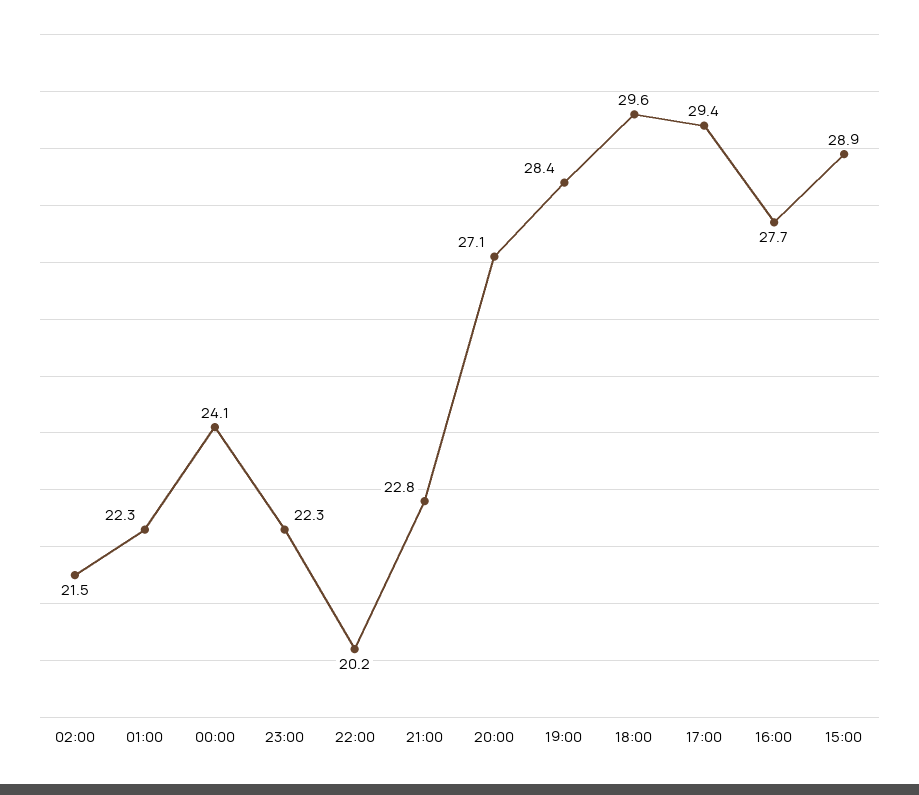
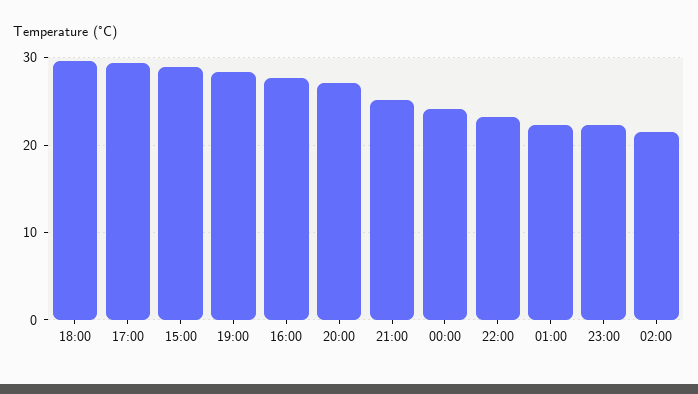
22:00: 20.2 -> 23
21:00: 22.8 -> 25

